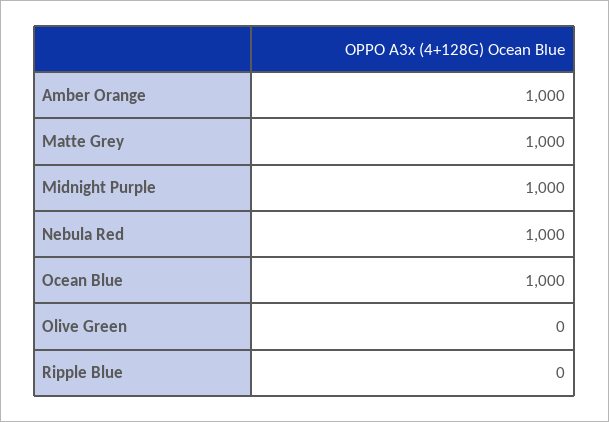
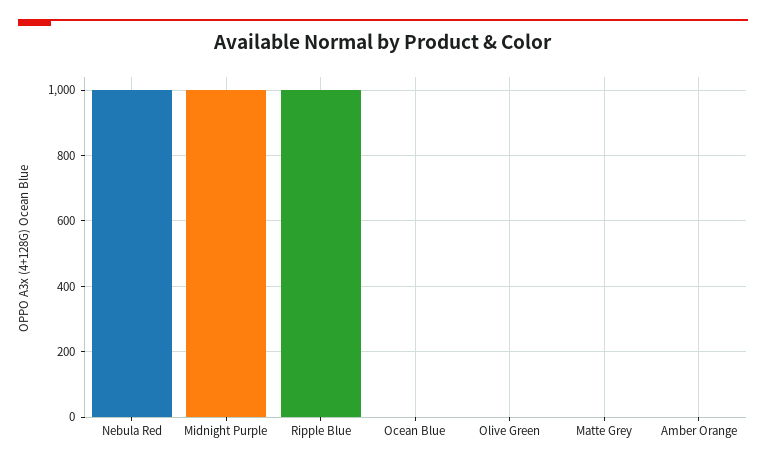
Amber Orange: 1000 -> 0
Matte Grey: 1000 -> 0
Ocean Blue: 1000 -> 0
Ripple Blue: 0 -> 1000

